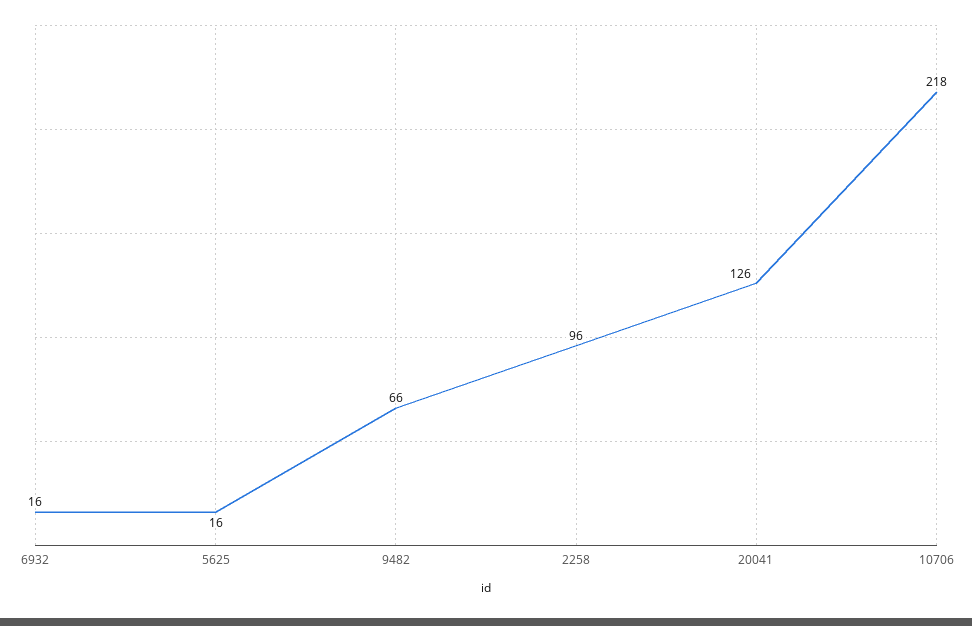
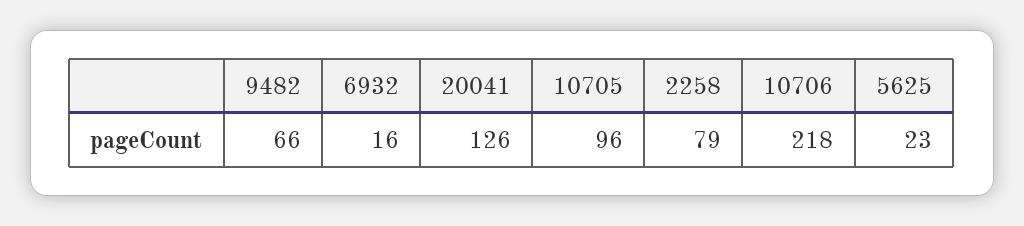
5625: 16 -> 23
2258: 96 -> 79
10705: none -> 96

